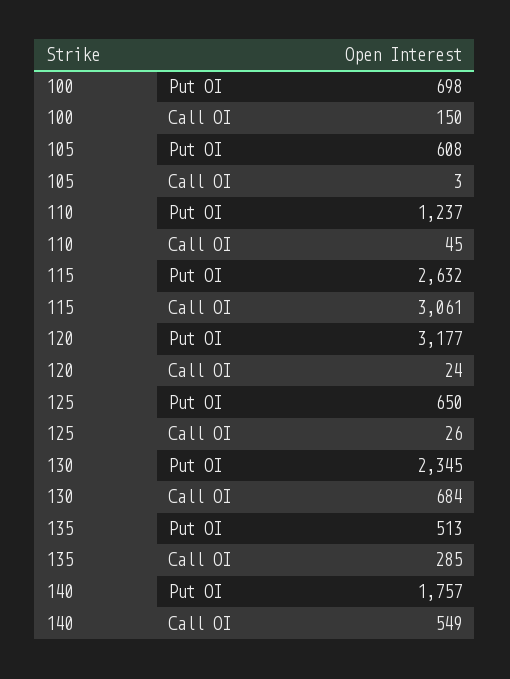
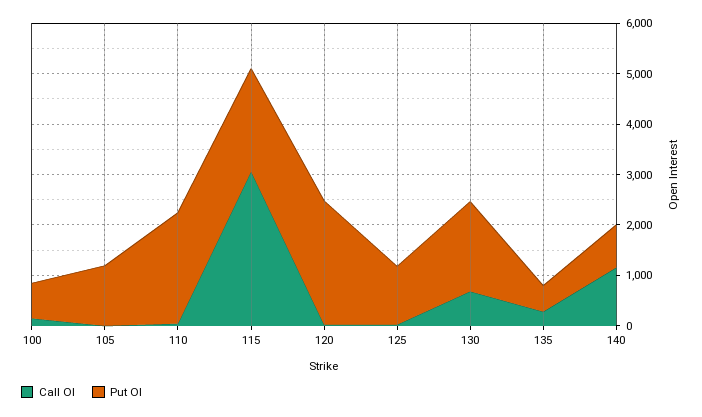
Put OI, 105: 608 -> 1200
Put OI, 110: 1237 -> 2200
Put OI, 115: 2632 -> 2000
Put OI, 120: 3177 -> 2400
Put OI, 125: 650 -> 1200
Put OI, 130: 2345 -> 1800
Put OI, 140: 1757 -> 800
Call OI, 140: 549 -> 1200

